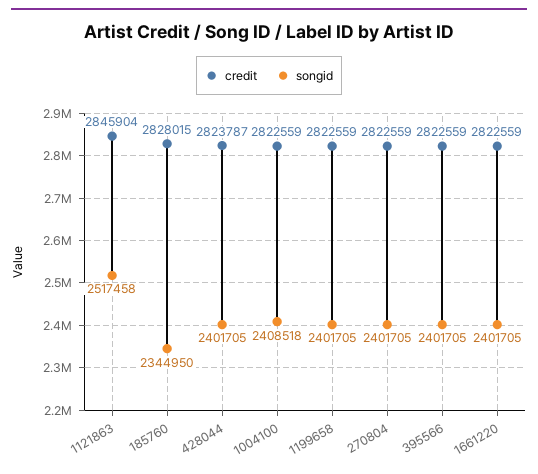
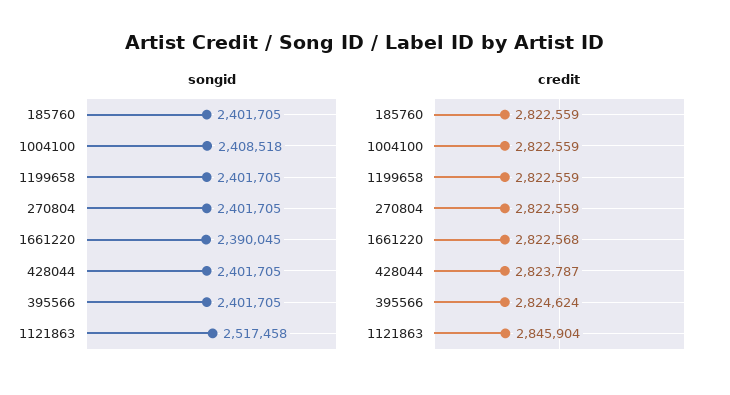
credit, 185760: 2828015 -> 2822559
songid, 185760: 2344950 -> 2401705
credit, 395566: 2822559 -> 2824624
credit, 1661220: 2822559 -> 2822568
songid, 1661220: 2401705 -> 2390045

